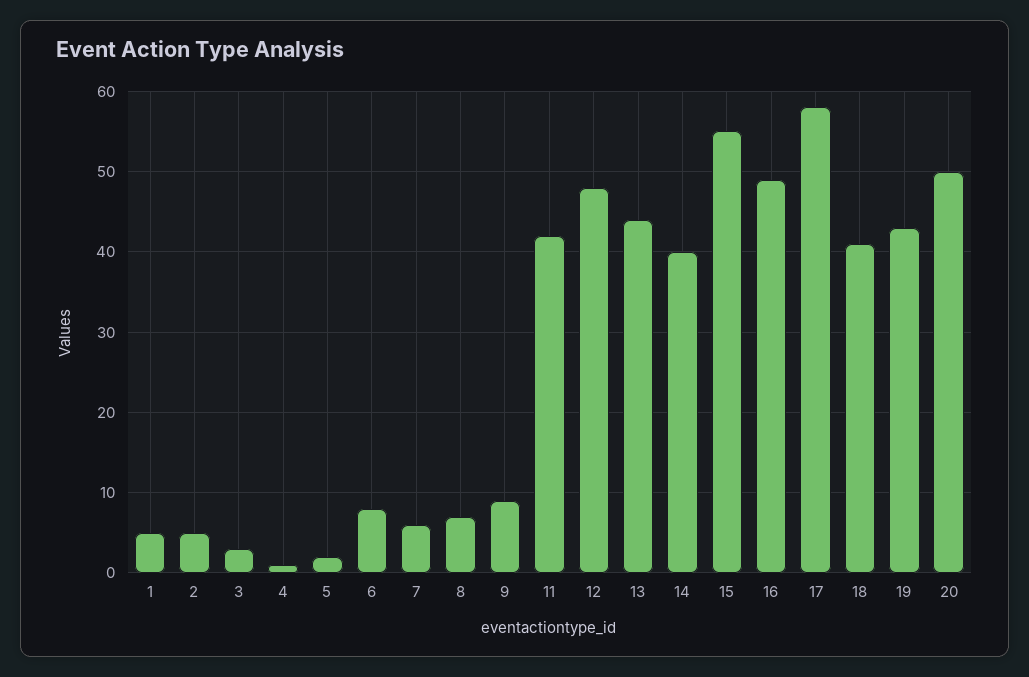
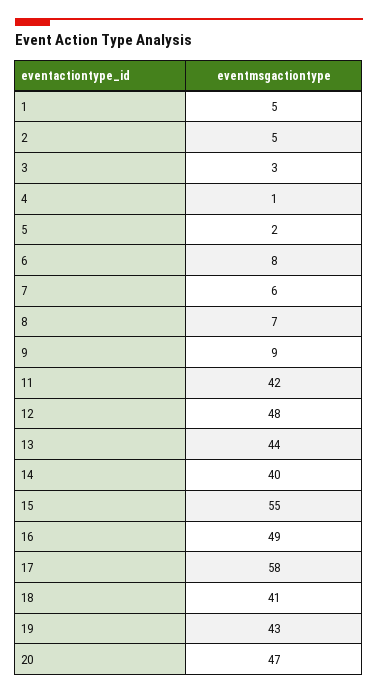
20: 50 -> 47

